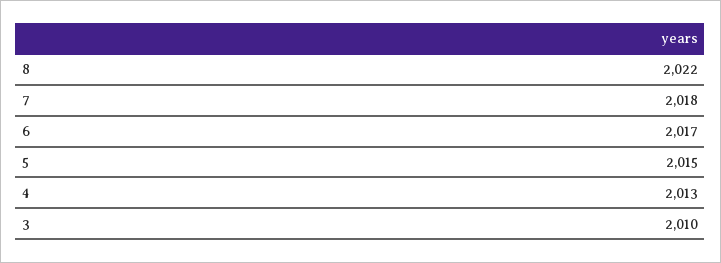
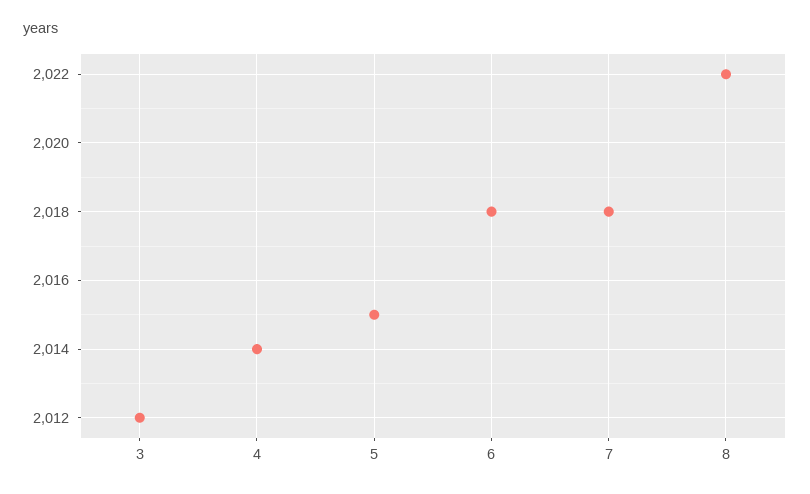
6: 2017 -> 2018
4: 2013 -> 2014
3: 2010 -> 2012

